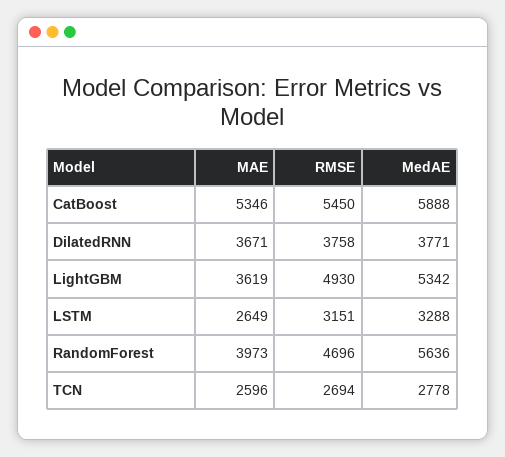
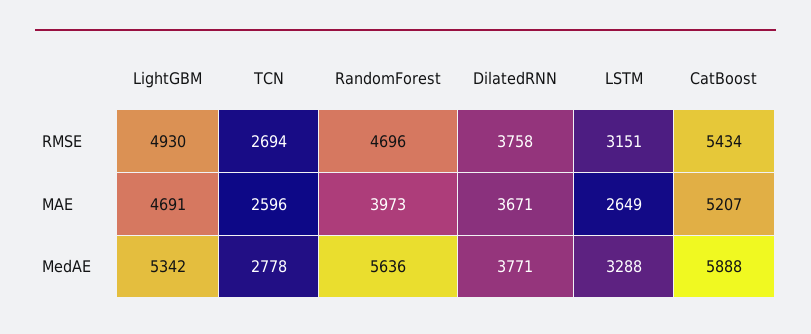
MAE, CatBoost: 5346 -> 5207
RMSE, CatBoost: 5450 -> 5434
MAE, LightGBM: 3619 -> 4691

